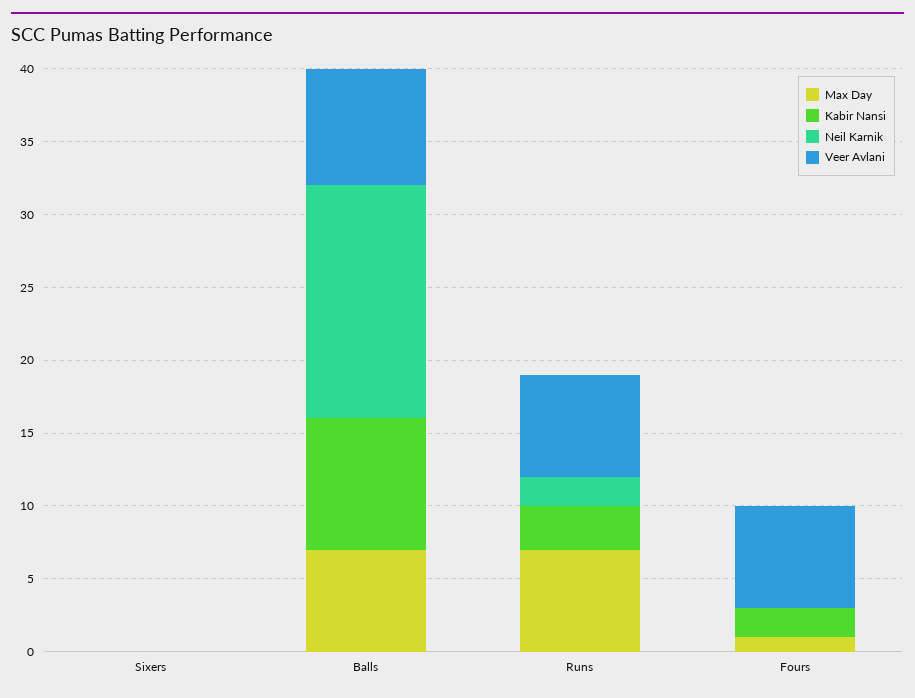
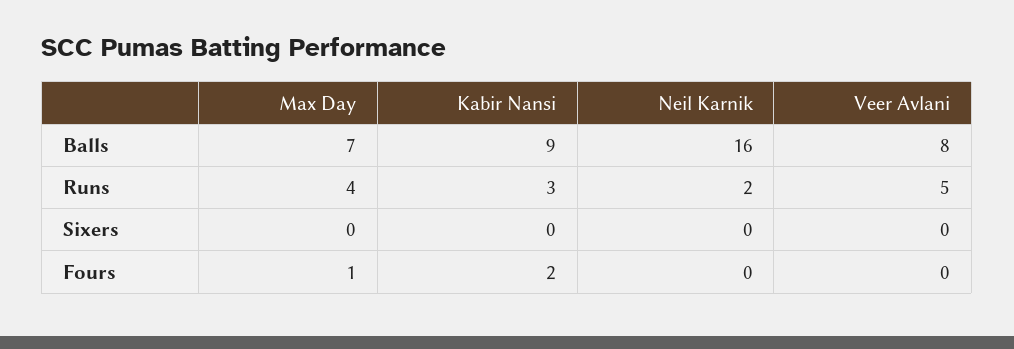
Max Day, Runs: 7 -> 4
Veer Avlani, Runs: 7 -> 5
Veer Avlani, Fours: 7 -> 0

